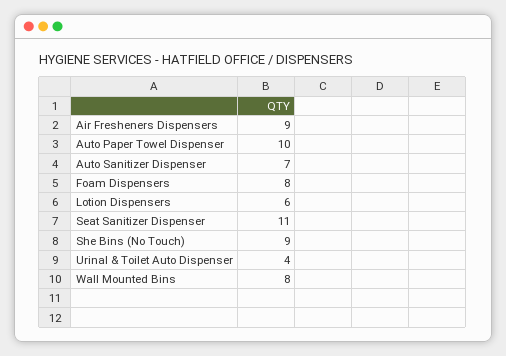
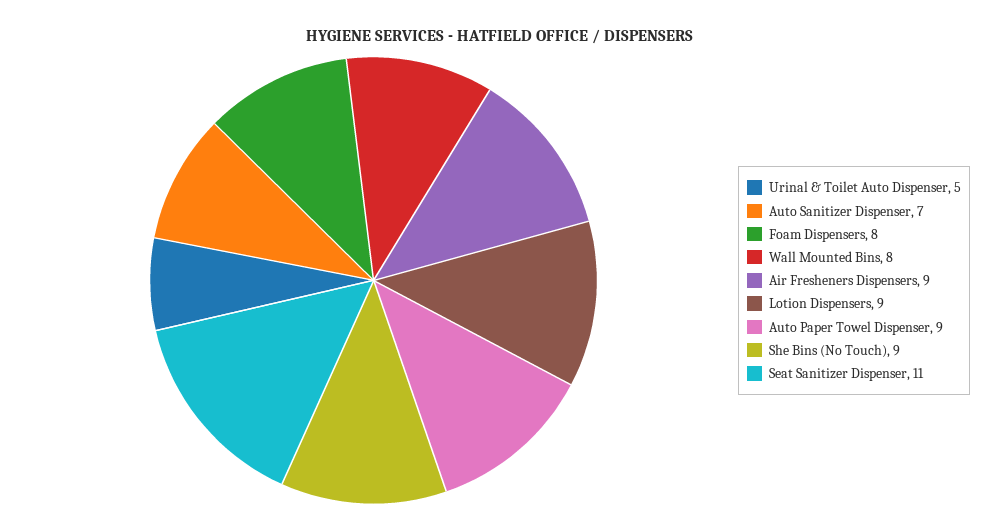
Auto Paper Towel Dispenser: 10 -> 9
Lotion Dispensers: 6 -> 9
Urinal & Toilet Auto Dispenser: 4 -> 5

